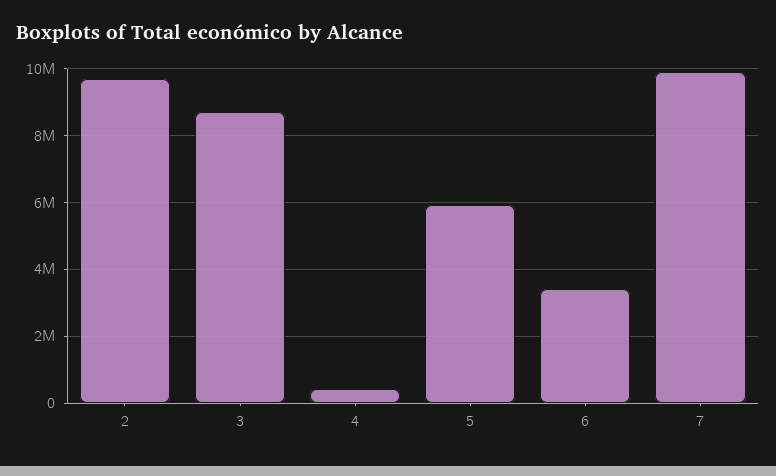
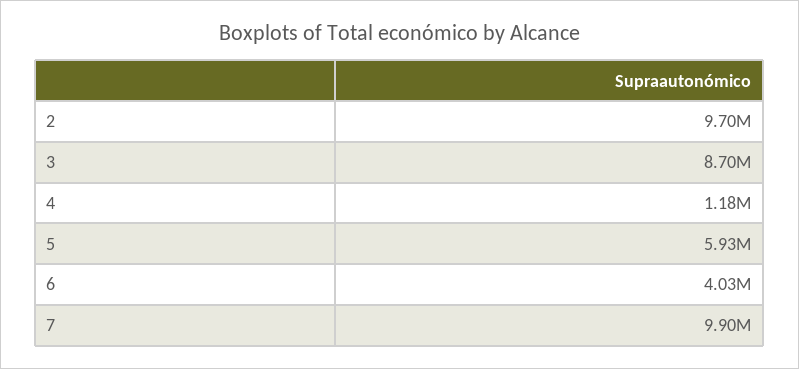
4: 400000 -> 1180000
6: 3400000 -> 4030000

